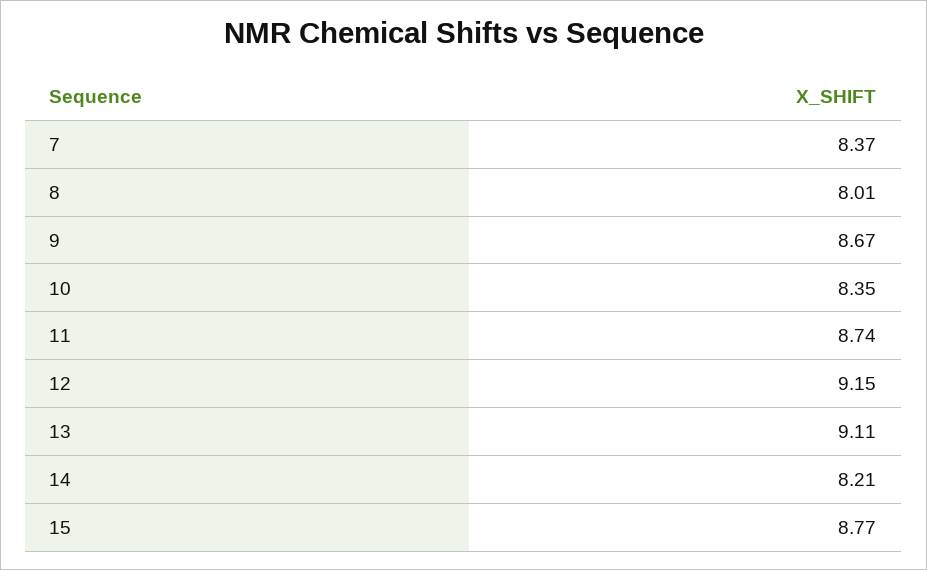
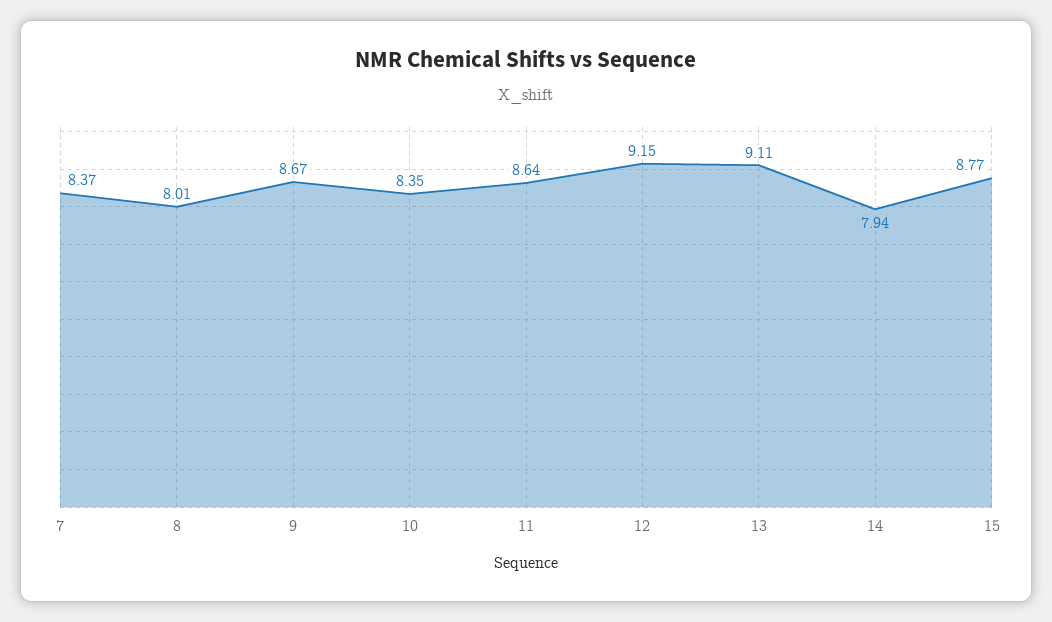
11: 8.74 -> 8.64
14: 8.21 -> 7.94

